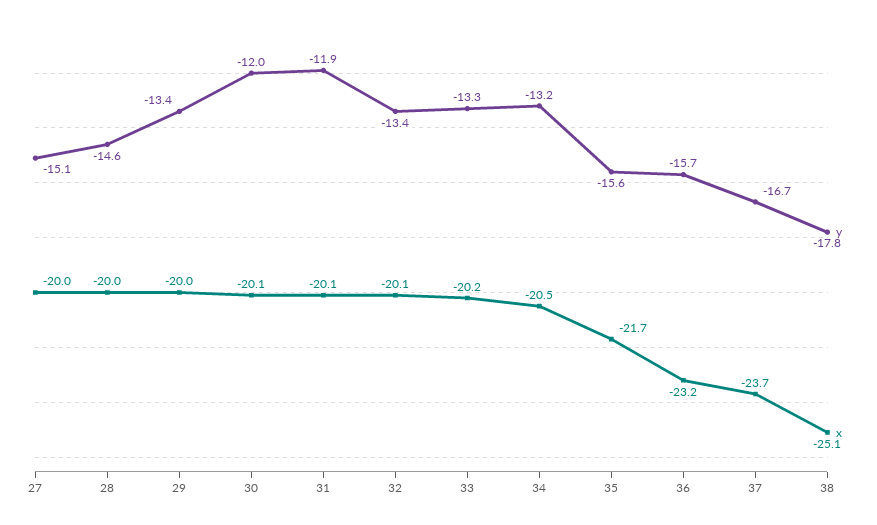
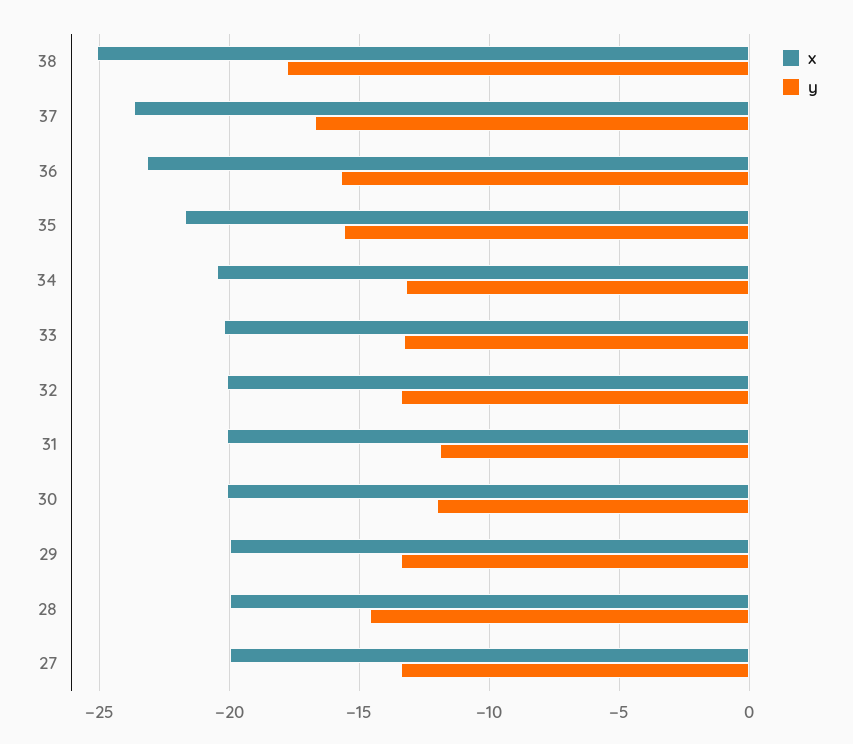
y, 27: -15.1 -> -13.5

